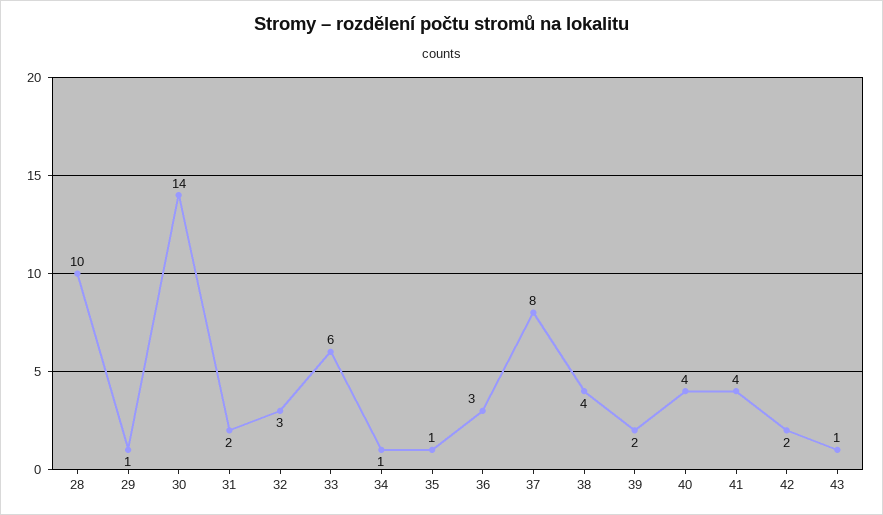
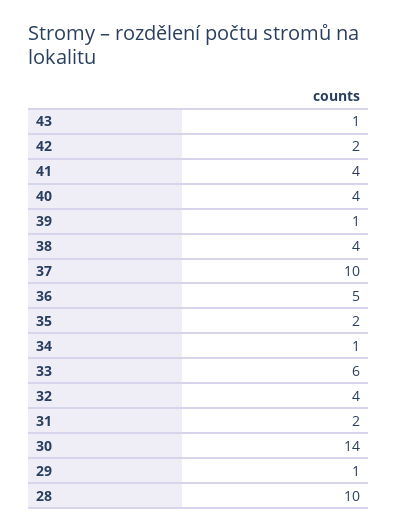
32: 3 -> 4
35: 1 -> 2
36: 3 -> 5
37: 8 -> 10
39: 2 -> 1

